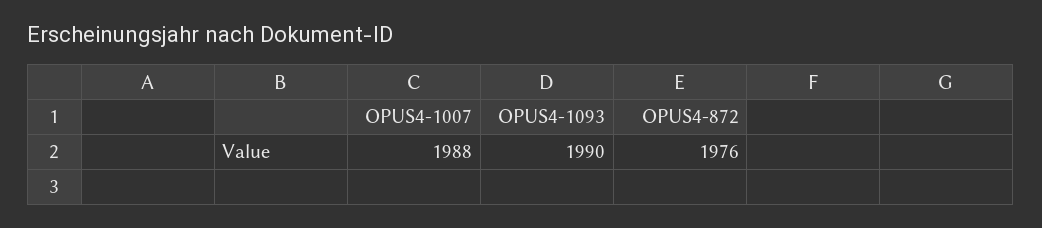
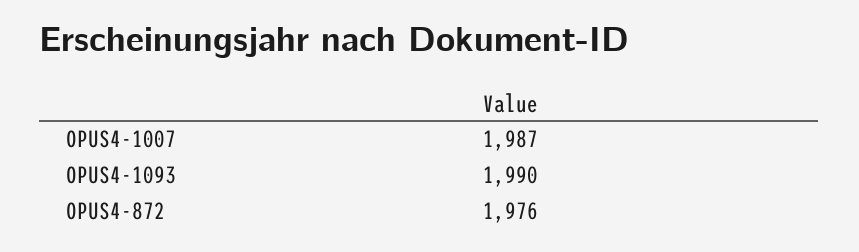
OPUS4-1007: 1988 -> 1987

